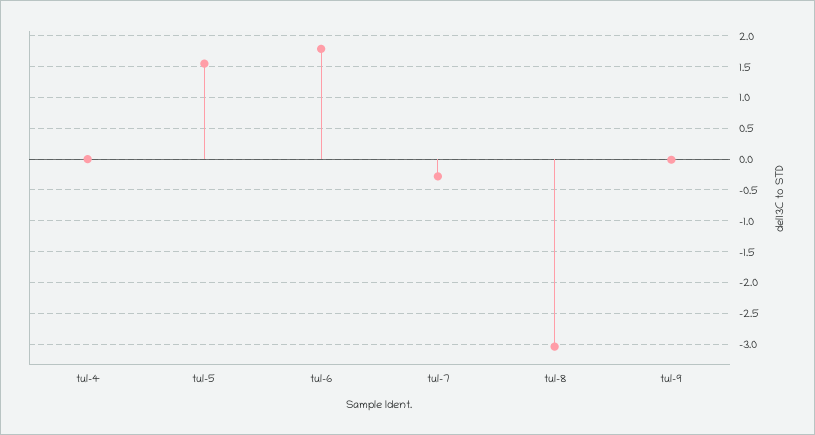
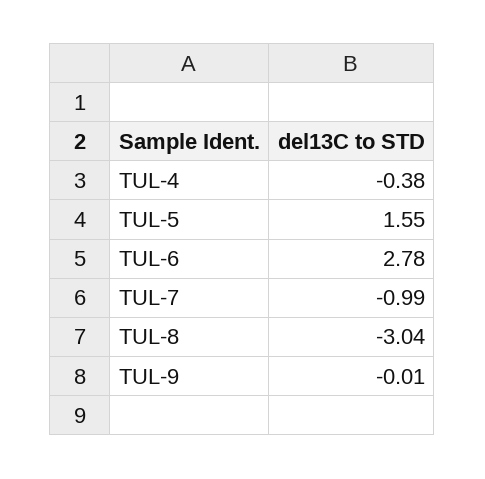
tul-4: 0 -> -0.38
tul-6: 1.8 -> 2.78
tul-7: -0.3 -> -0.99

